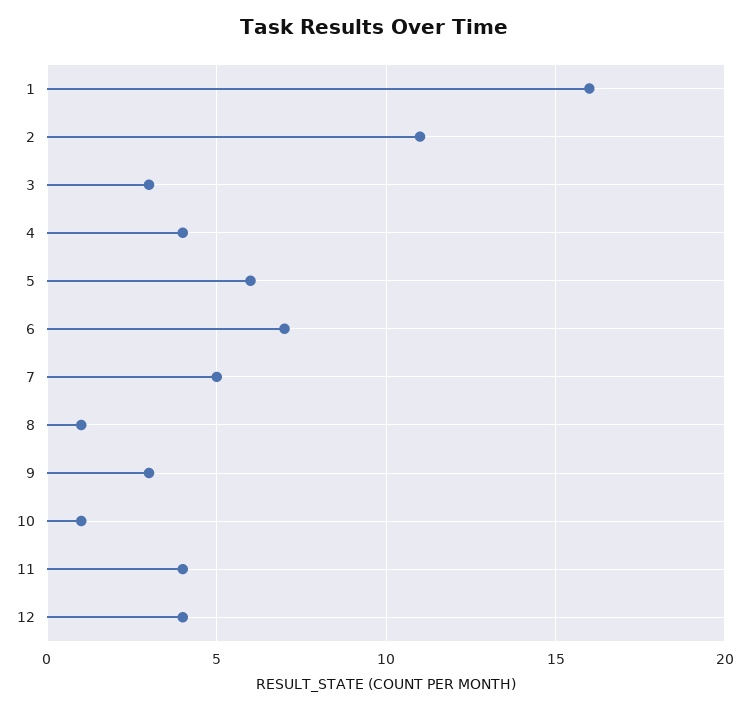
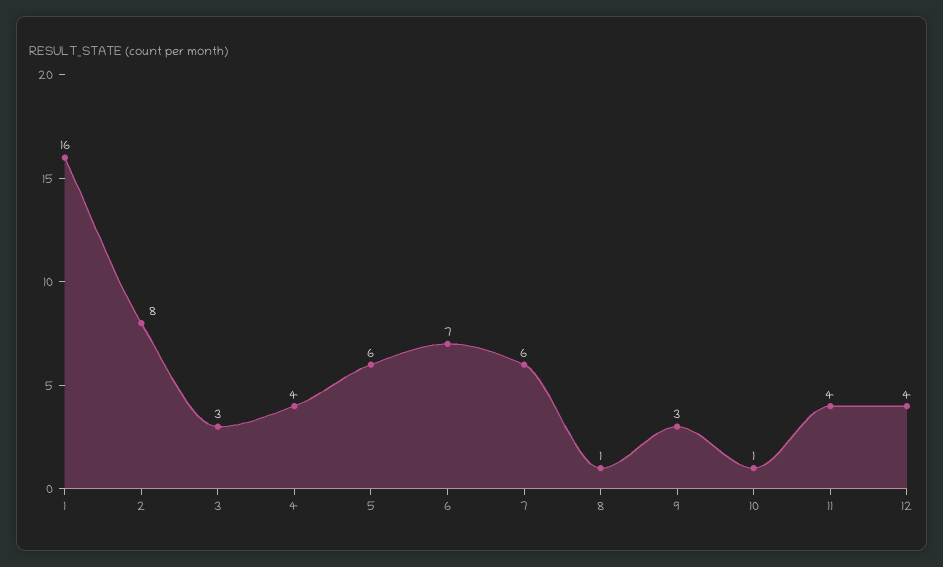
2: 11 -> 8
7: 5 -> 6

